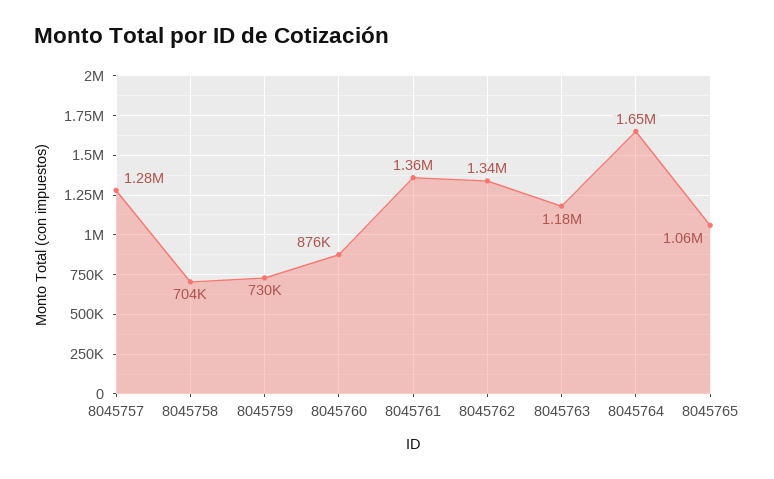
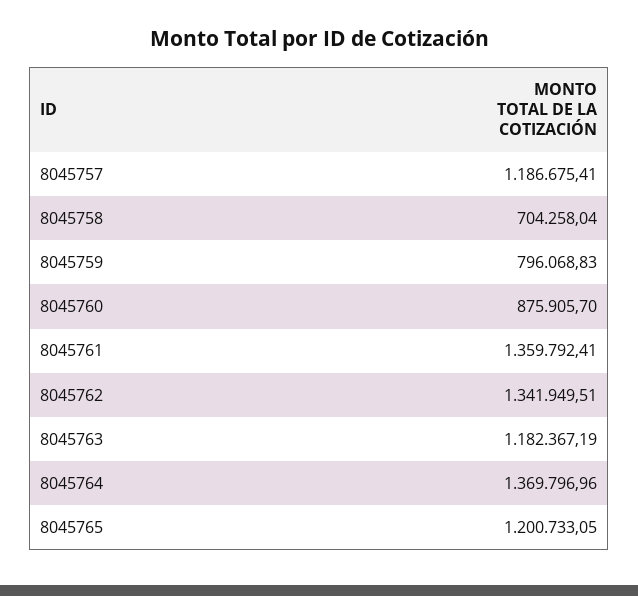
8045757: 1280000 -> 1186675.41
8045759: 730000 -> 796068.83
8045764: 1650000 -> 1369796.96
8045765: 1060000 -> 1200733.05

